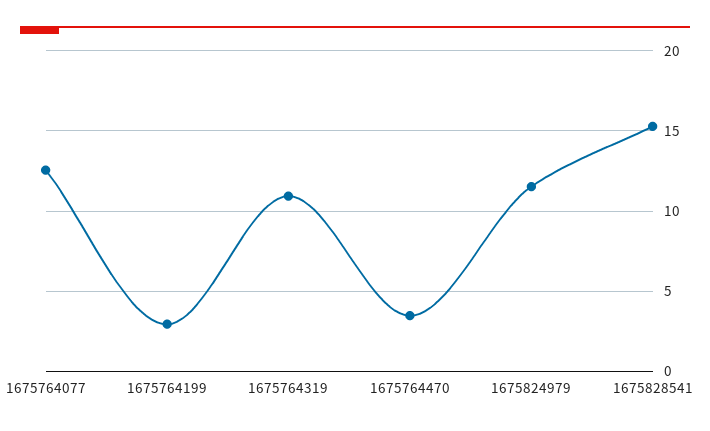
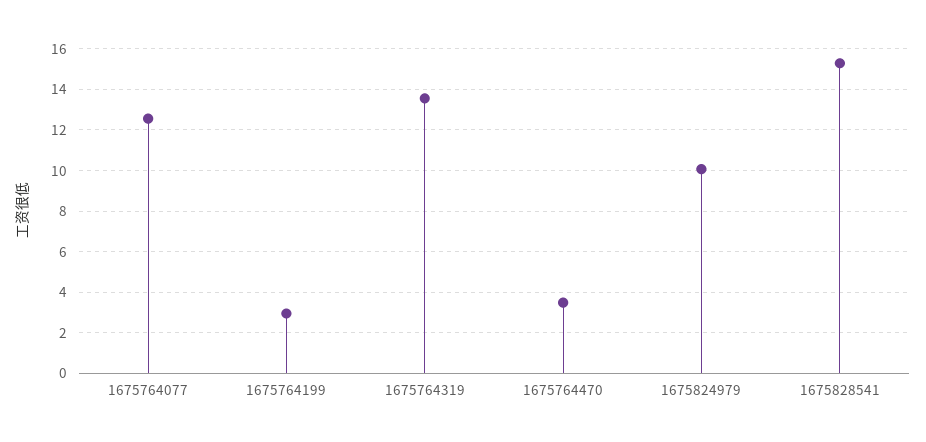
1675764319: 11 -> 13.5
1675824979: 11.5 -> 10

